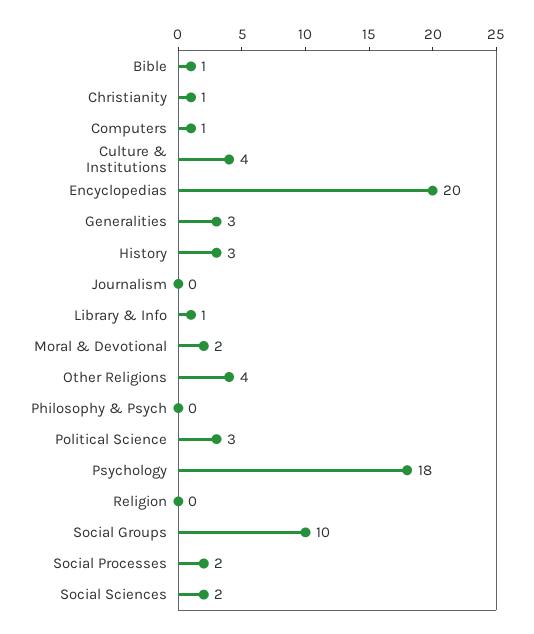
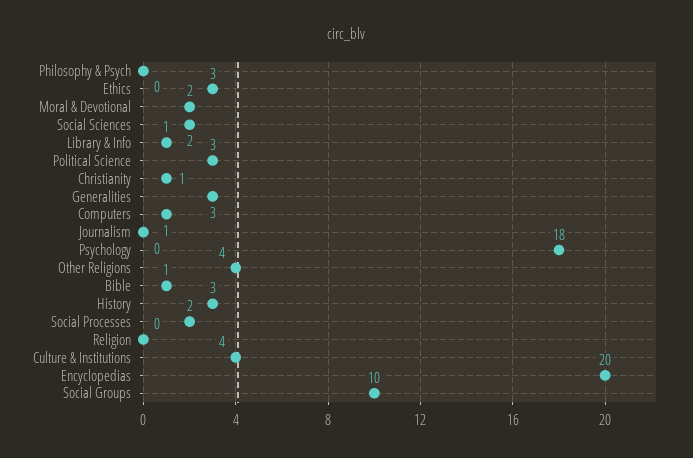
Ethics: none -> 3

